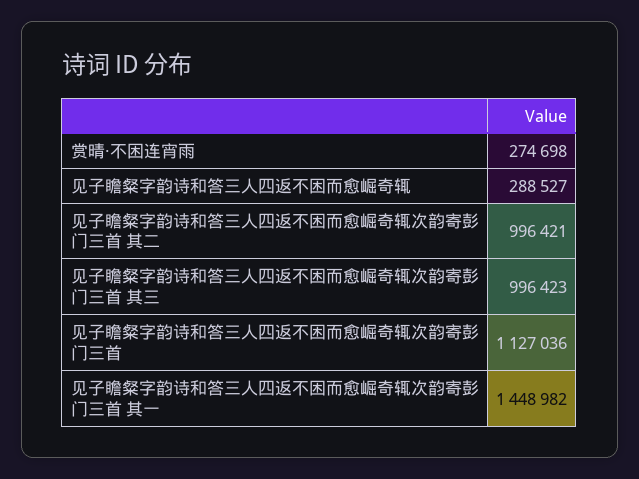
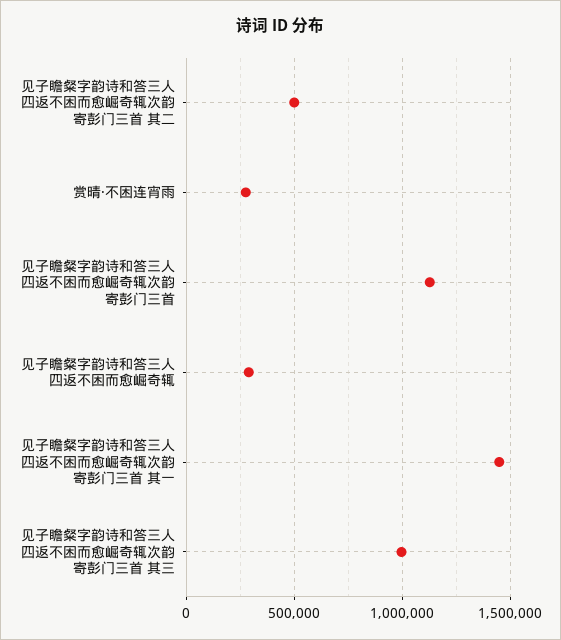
见子瞻粲字韵诗和答三人四返不困而愈崛奇辄次韵寄彭门三首 其二: 996421 -> 500000

